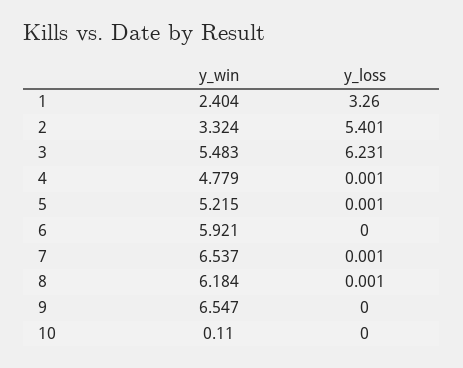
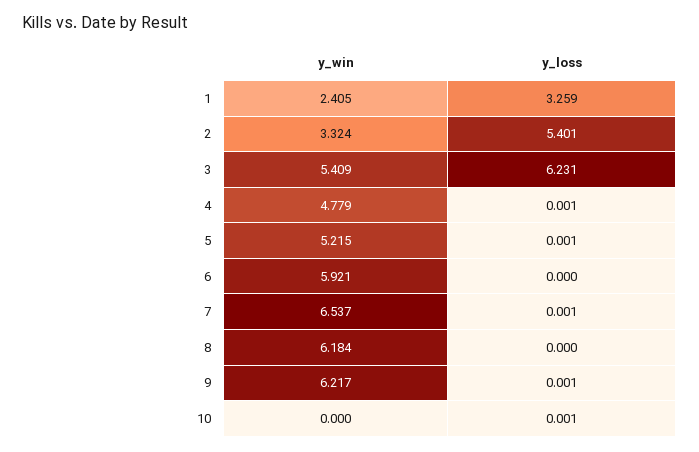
y_win, 1: 2.404 -> 2.405
y_loss, 1: 3.26 -> 3.259
y_win, 3: 5.483 -> 5.409
y_loss, 8: 0.001 -> 0
y_win, 9: 6.547 -> 6.217
y_loss, 9: 0 -> 0.001
y_win, 10: 0.11 -> 0
y_loss, 10: 0 -> 0.001

